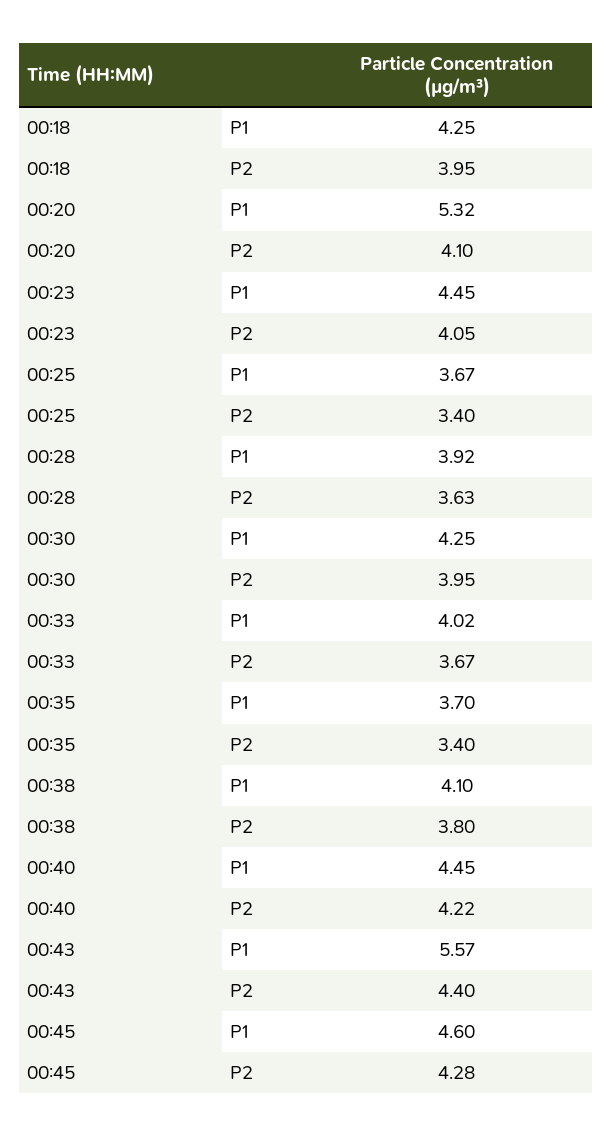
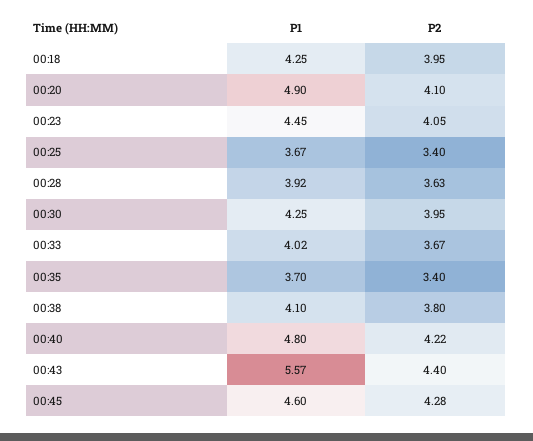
00:20, P1: 5.32 -> 4.9
00:40, P1: 4.45 -> 4.8

